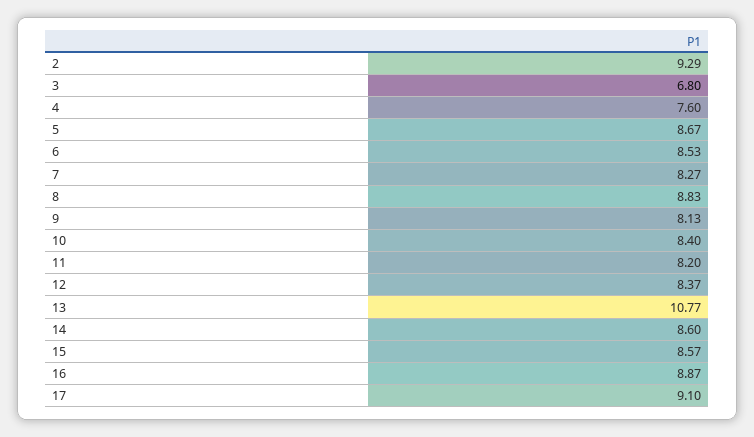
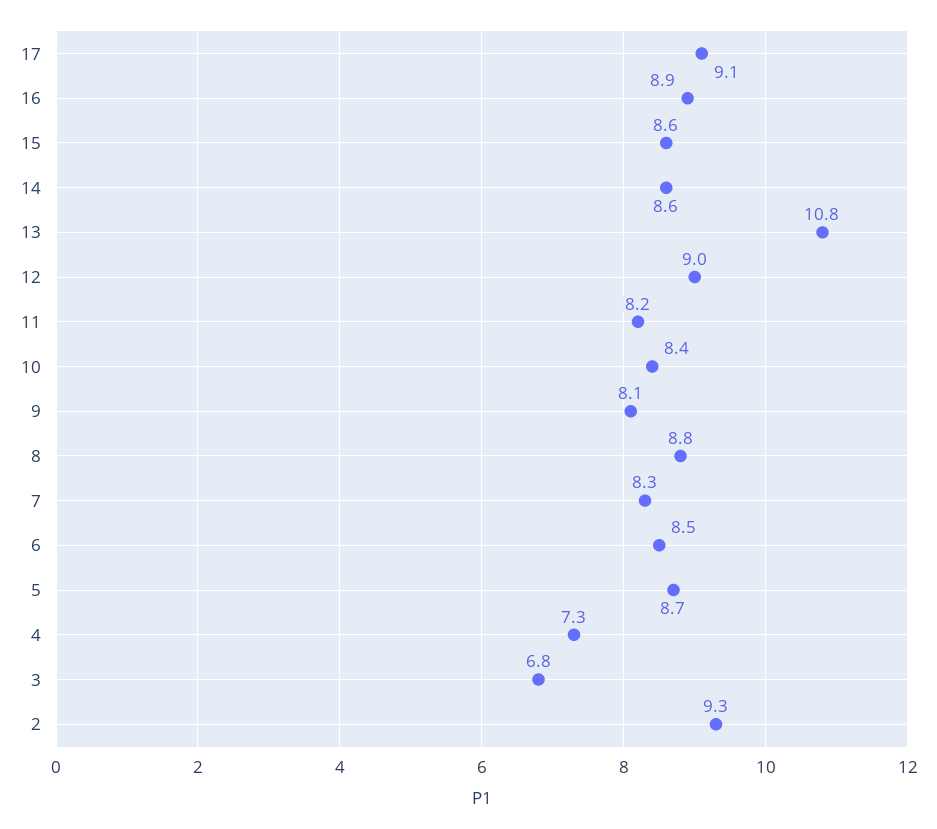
4: 7.6 -> 7.3
12: 8.37 -> 9

